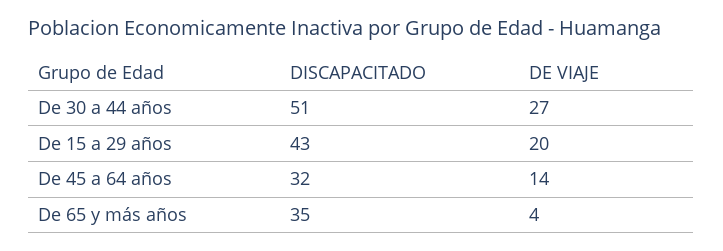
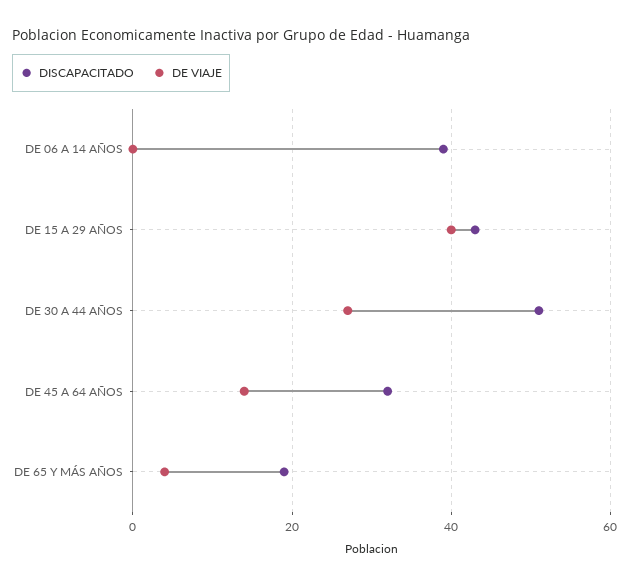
DE VIAJE, De 15 a 29 años: 20 -> 40
DISCAPACITADO, De 65 y más años: 35 -> 20
DISCAPACITADO, DE 06 A 14 AÑOS: none -> 40
DE VIAJE, DE 06 A 14 AÑOS: none -> 0

